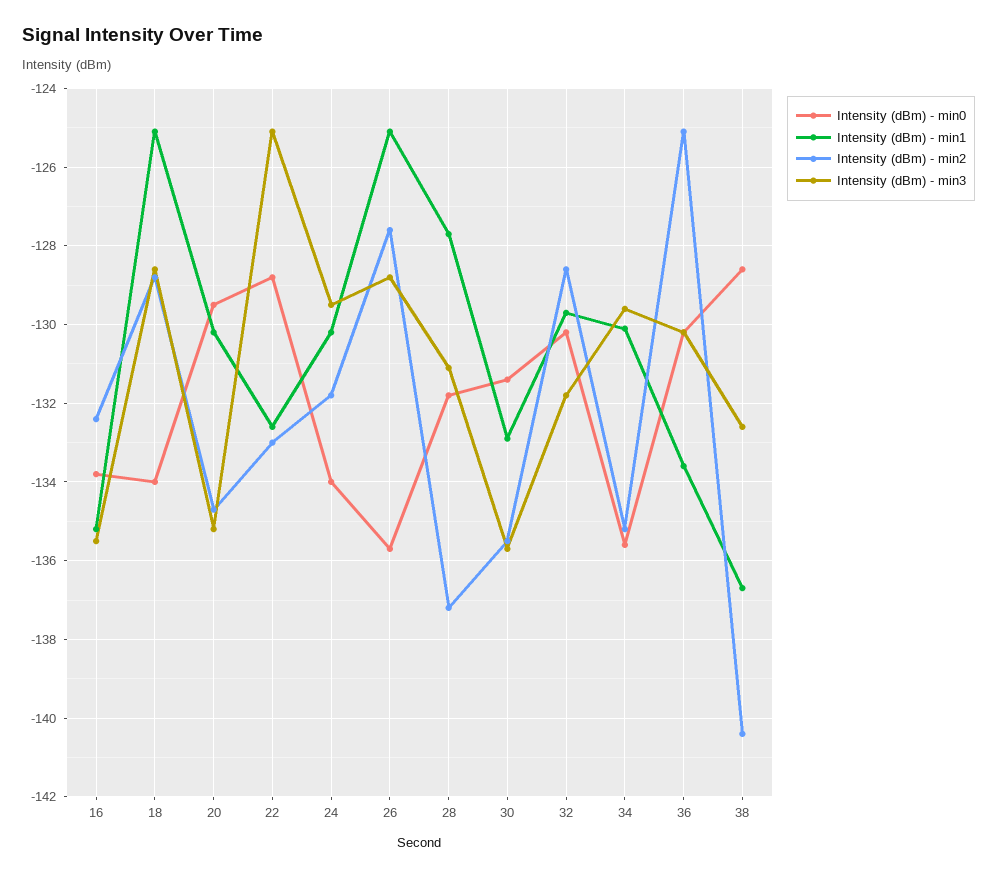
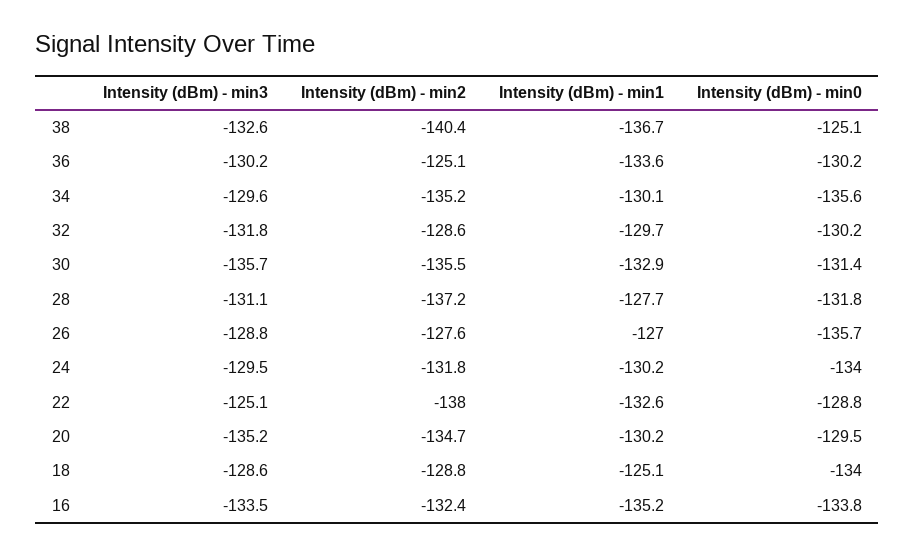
Intensity (dBm) - min3, 16: -135.5 -> -133.5
Intensity (dBm) - min2, 22: -133 -> -138
Intensity (dBm) - min1, 26: -125 -> -127
Intensity (dBm) - min0, 38: -128.5 -> -125.1

